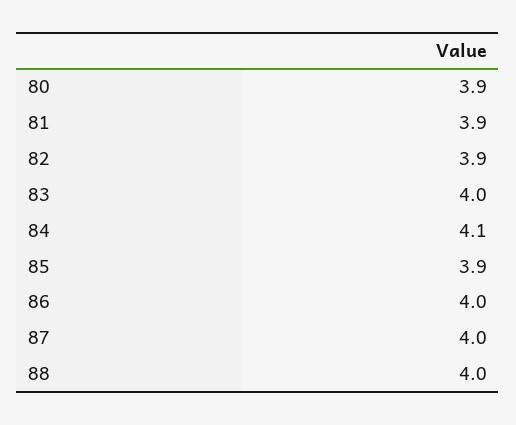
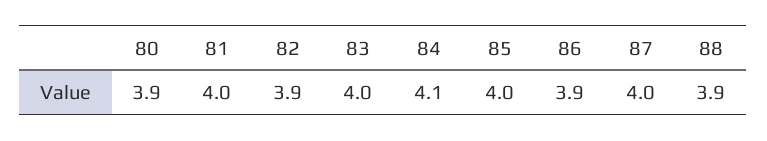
81: 3.9 -> 4
85: 3.9 -> 4
86: 4 -> 3.9
88: 4 -> 3.9

